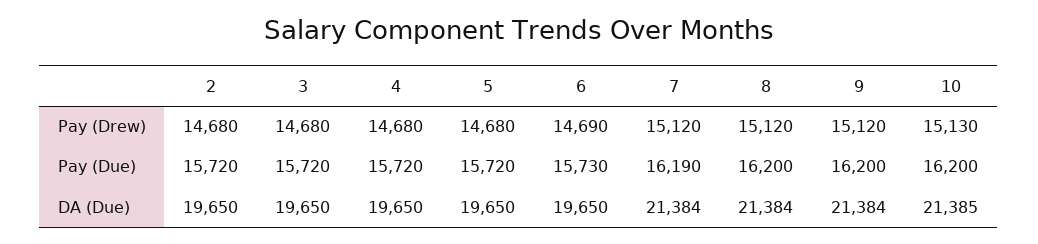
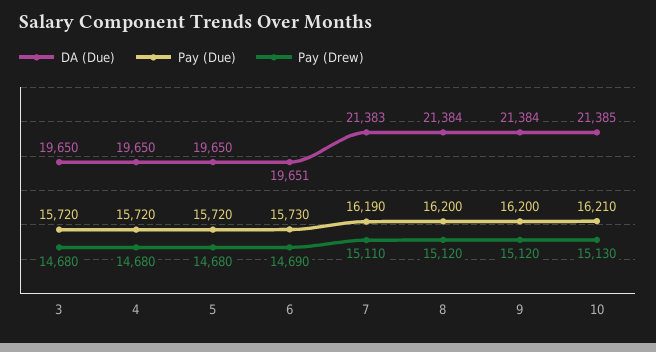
Pay (Drew), 2: 14680 -> none
Pay (Drew), 7: 15120 -> 15110
Pay (Due), 2: 15720 -> none
Pay (Due), 10: 16200 -> 16210
DA (Due), 2: 19650 -> none
DA (Due), 6: 19650 -> 19651
DA (Due), 7: 21384 -> 21383

